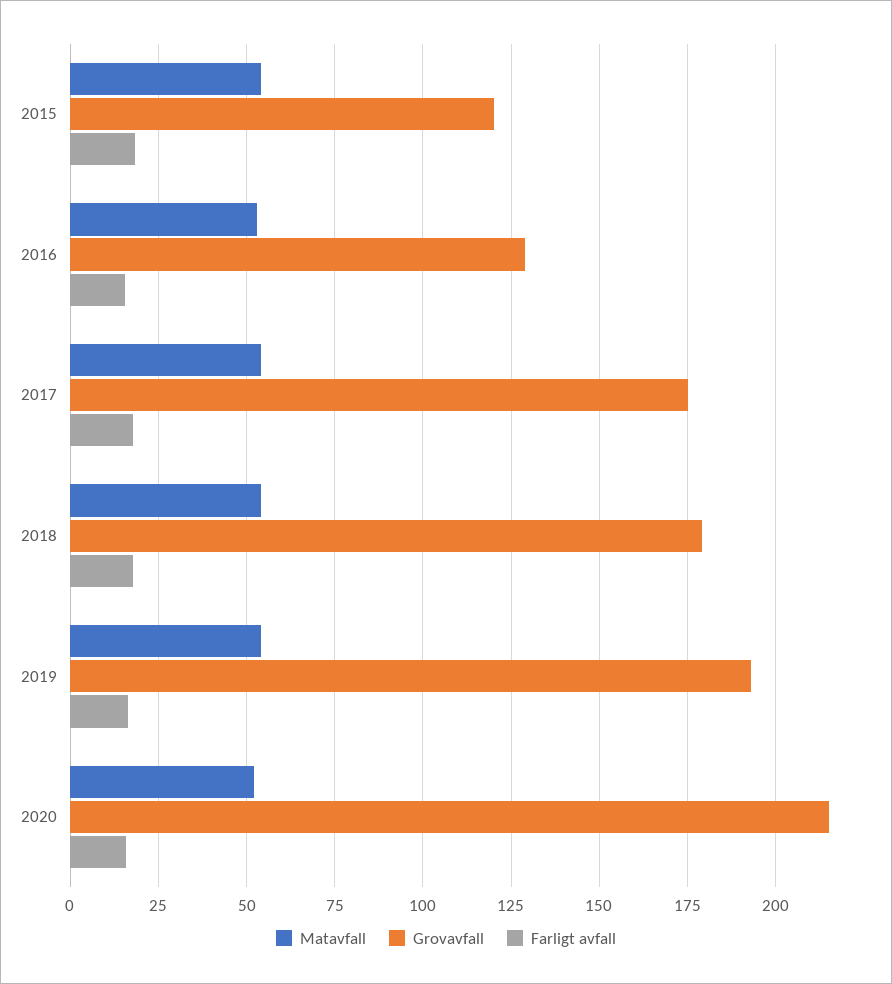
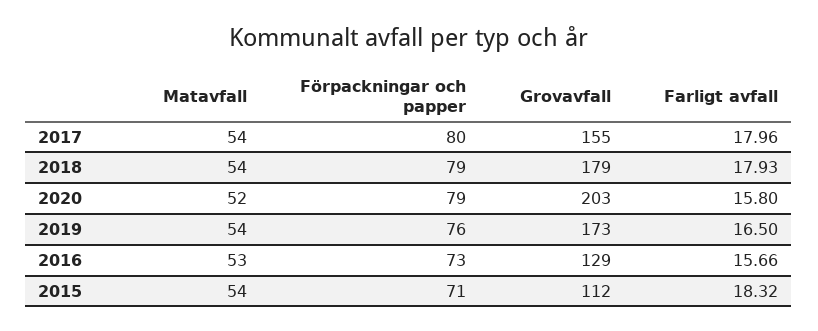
Grovavfall, 2015: 120 -> 112
Grovavfall, 2017: 175 -> 155
Grovavfall, 2019: 192.5 -> 173
Grovavfall, 2020: 215 -> 203
Förpackningar och papper, 2017: none -> 80
Förpackningar och papper, 2018: none -> 79
Förpackningar och papper, 2020: none -> 79
Förpackningar och papper, 2019: none -> 76
Förpackningar och papper, 2016: none -> 73
Förpackningar och papper, 2015: none -> 71

